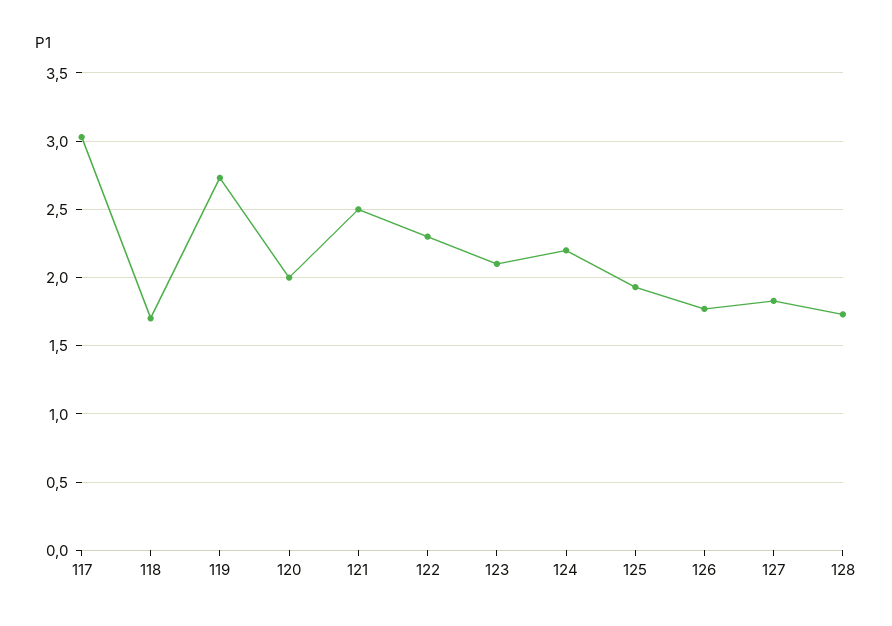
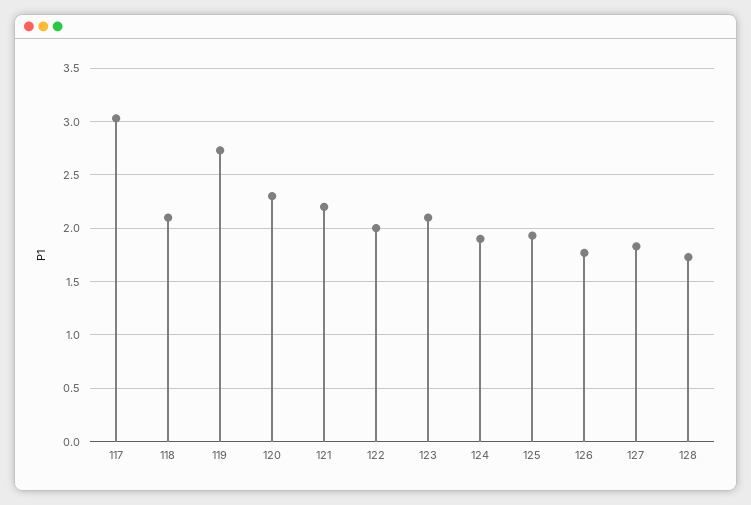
118: 1.7 -> 2.1
120: 2 -> 2.3
121: 2.5 -> 2.2
122: 2.3 -> 2
124: 2.2 -> 1.9

